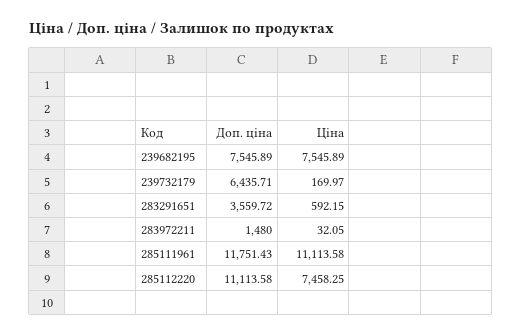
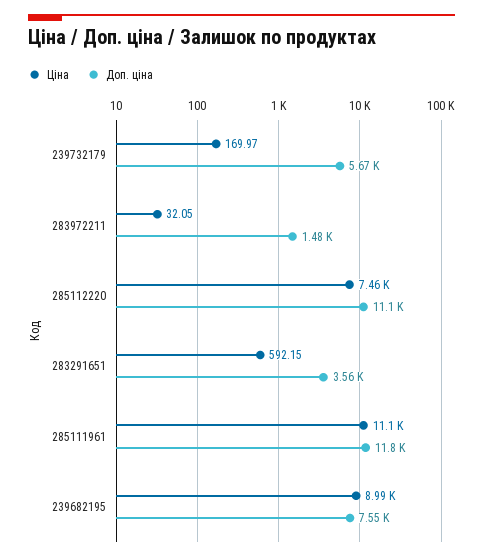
Ціна, 239682195: 7545.89 -> 8990
Доп. ціна, 239732179: 6435.71 -> 5670

